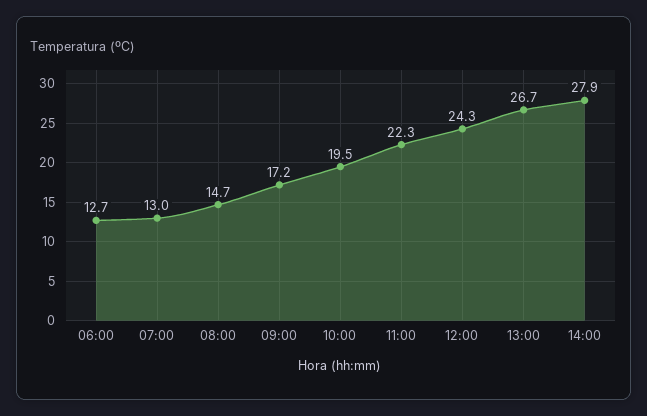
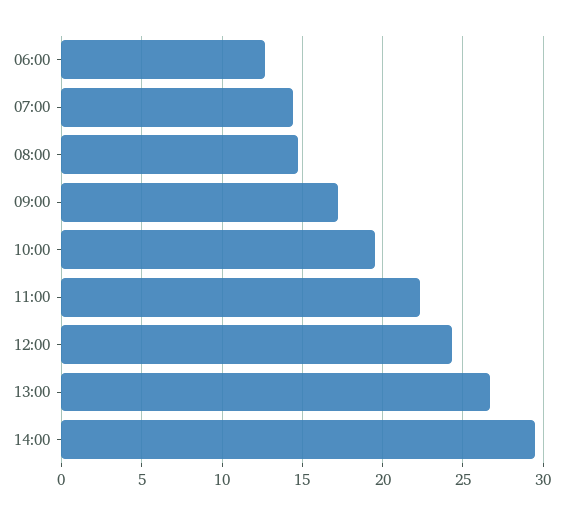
07:00: 13 -> 14.5
14:00: 27.9 -> 29.5

